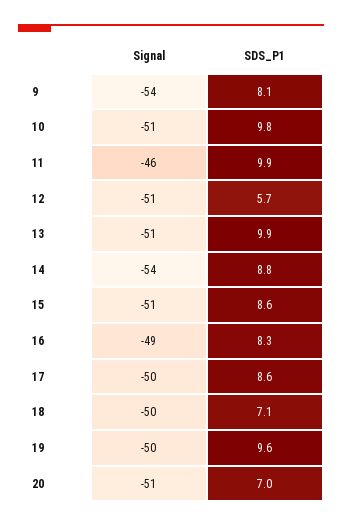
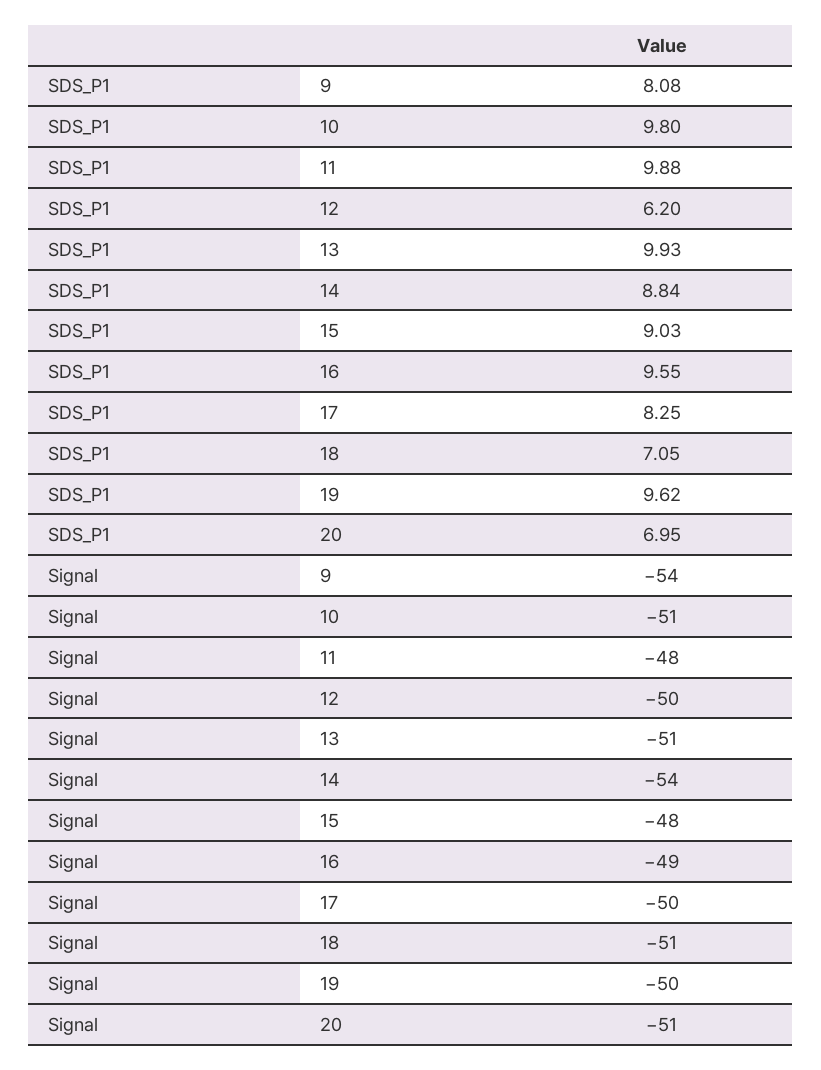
Signal, 11: -46 -> -48
Signal, 12: -51 -> -50
SDS_P1, 12: 5.7 -> 6.2
Signal, 15: -51 -> -48
SDS_P1, 15: 8.6 -> 9.03
SDS_P1, 16: 8.3 -> 9.55
SDS_P1, 17: 8.6 -> 8.25
Signal, 18: -50 -> -51

